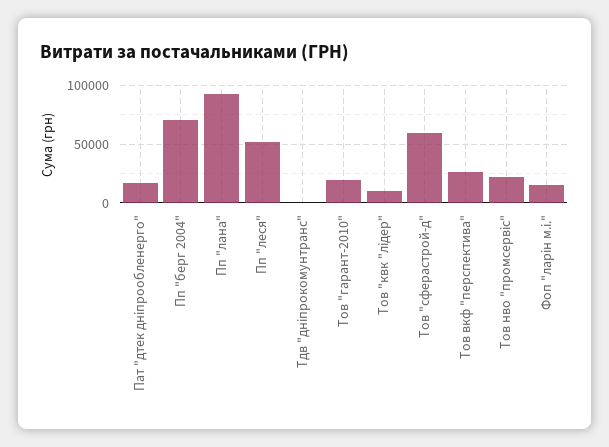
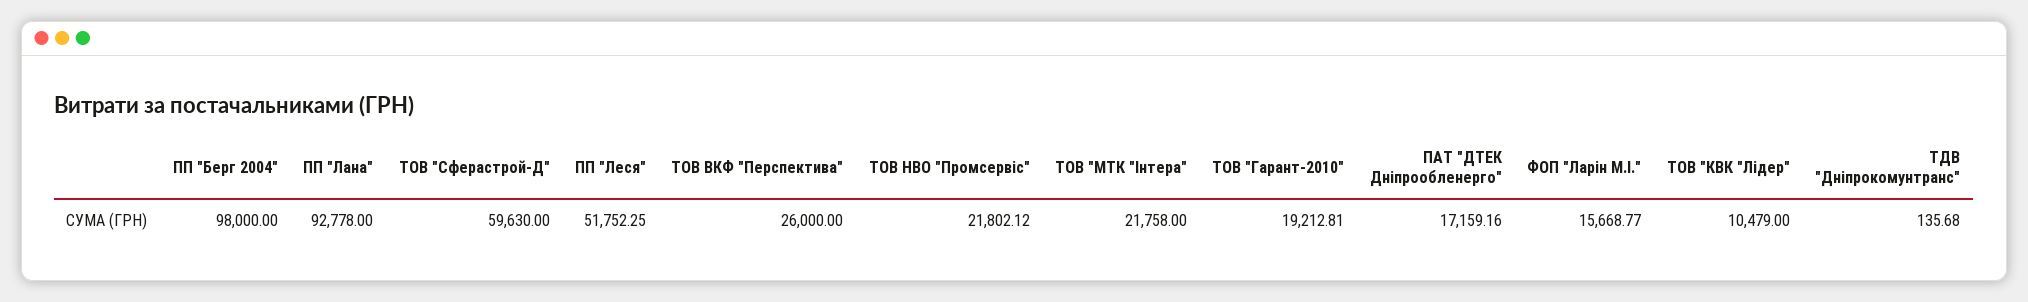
Пп "берг 2004": 70000 -> 98000
ТОВ "МТК "Інтера": none -> 21758

